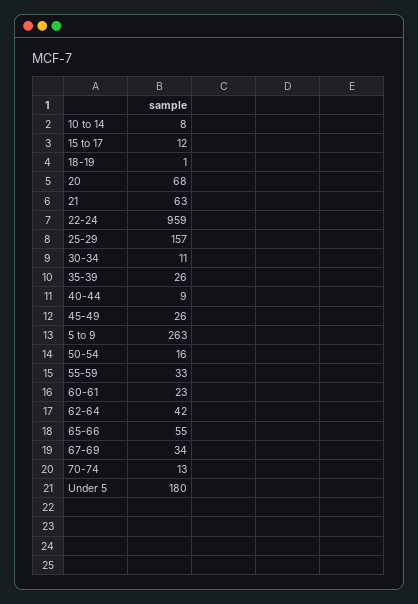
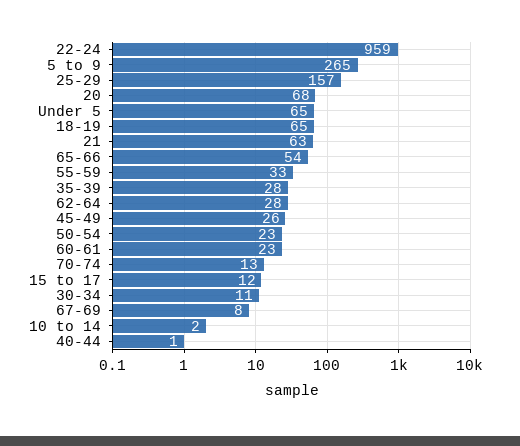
10 to 14: 8 -> 2
18-19: 1 -> 65
35-39: 26 -> 28
40-44: 9 -> 1
5 to 9: 263 -> 265
50-54: 16 -> 23
62-64: 42 -> 28
65-66: 55 -> 54
67-69: 34 -> 8
Under 5: 180 -> 65

